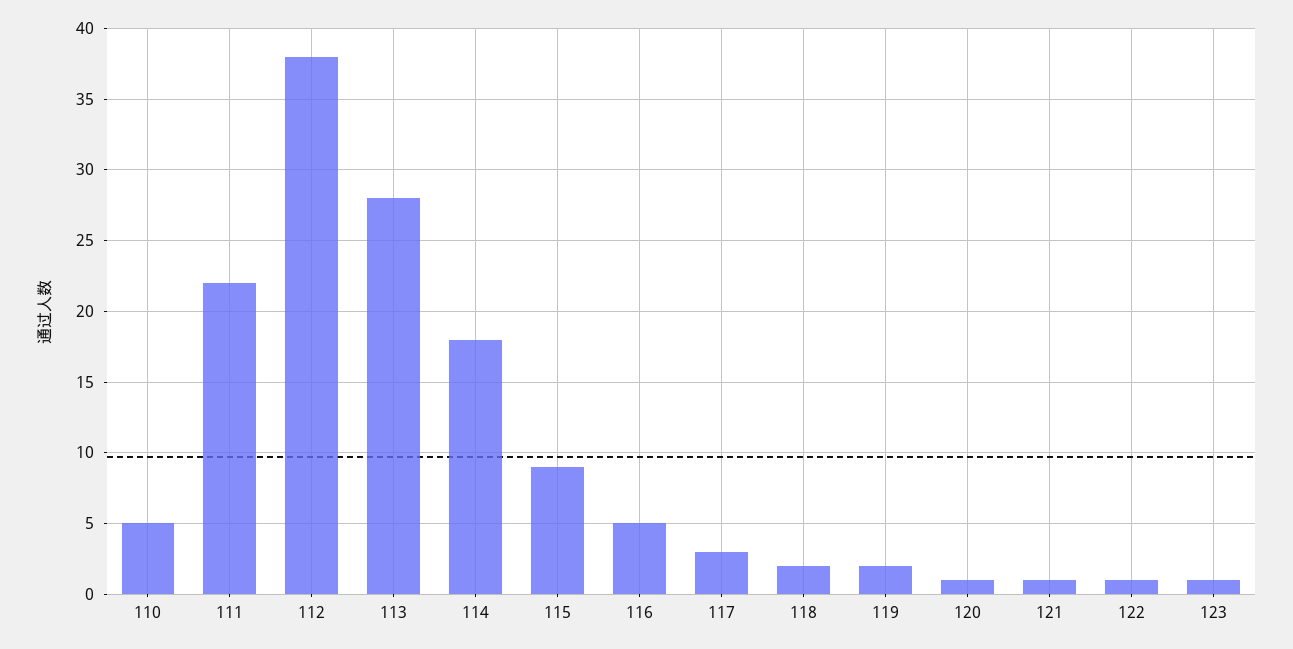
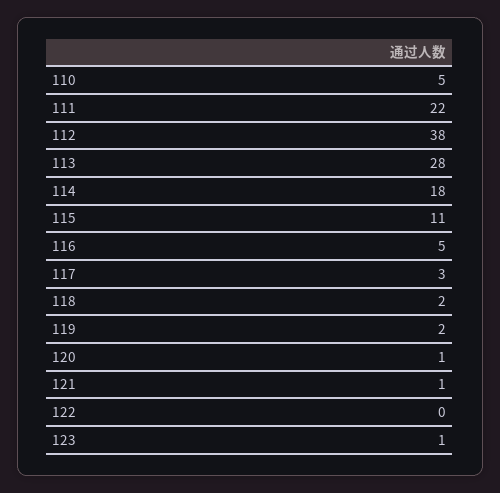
115: 9 -> 11
122: 1 -> 0

